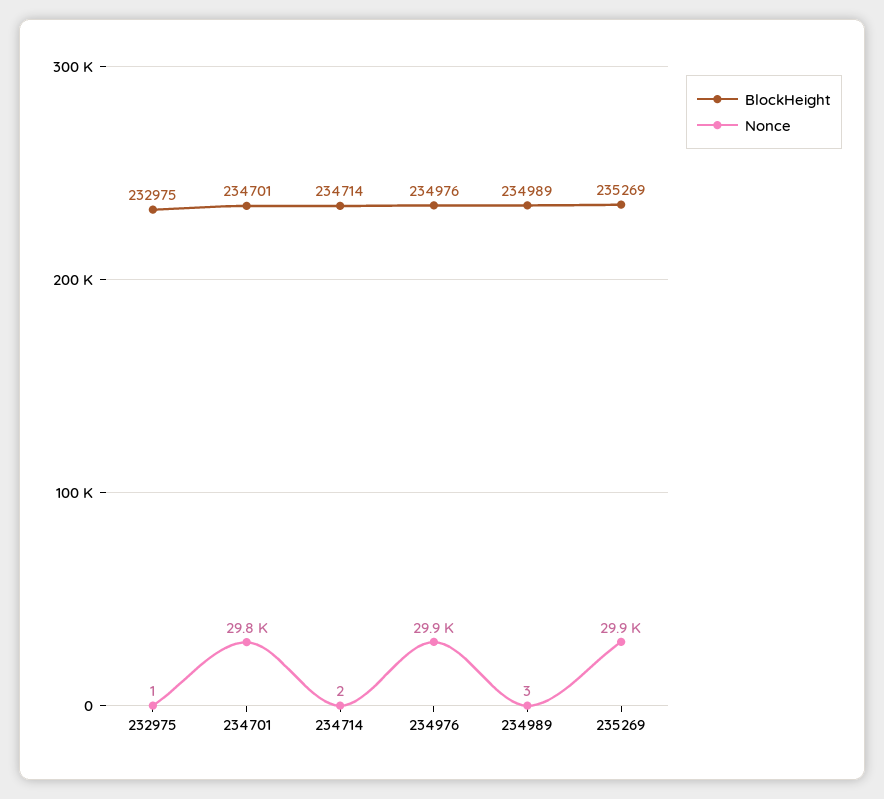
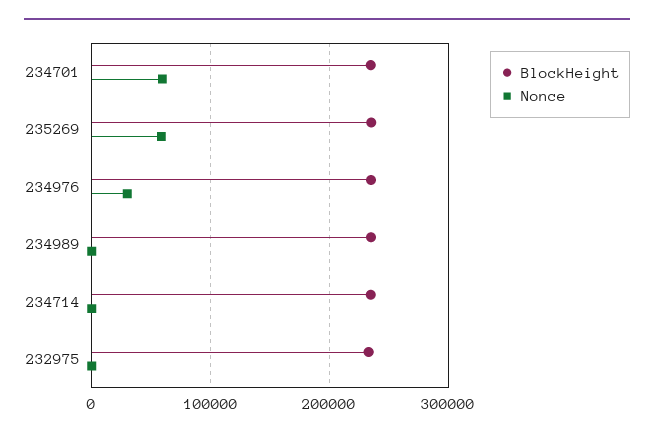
Nonce, 234701: 29800 -> 60000
Nonce, 235269: 29900 -> 60000

